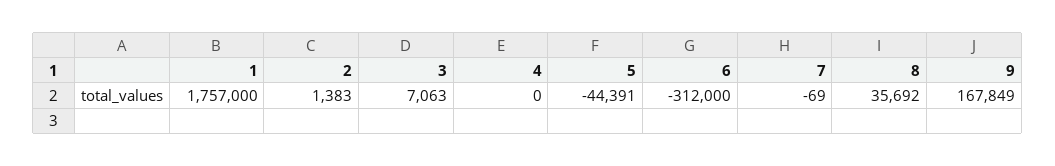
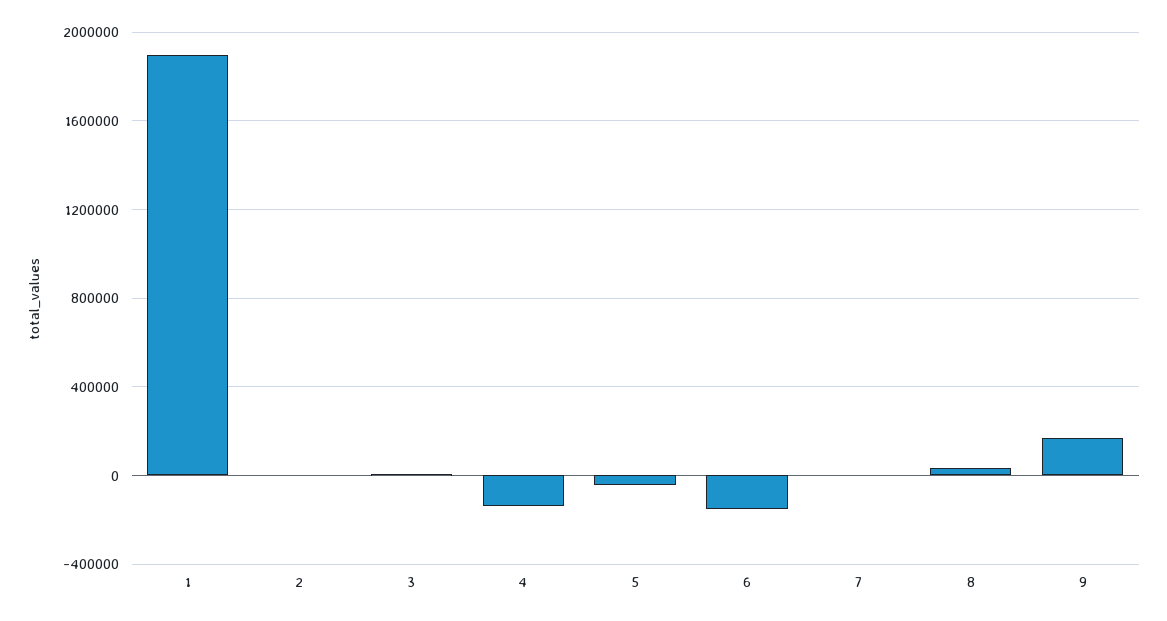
1: 1757000 -> 1900000
4: 0 -> -150000
6: -312000 -> -150000

